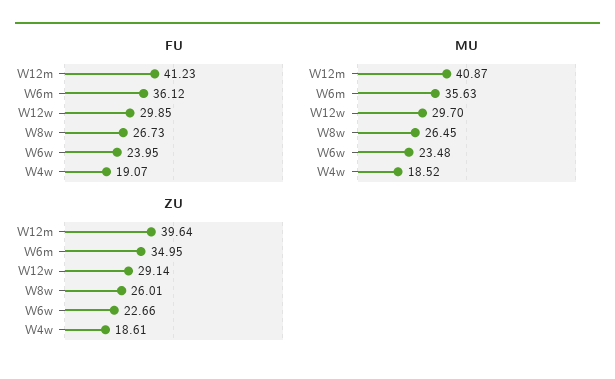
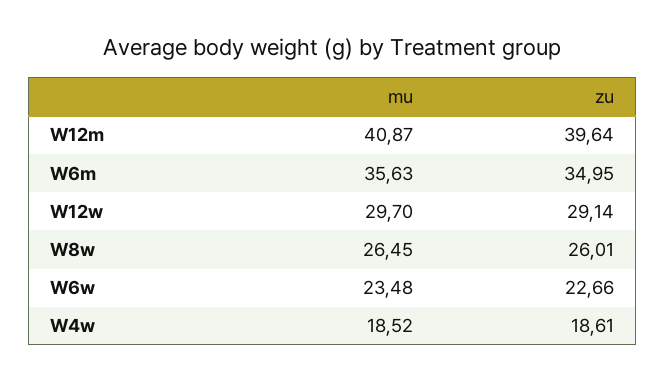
FU, W12m: 41.23 -> none
FU, W6m: 36.12 -> none
FU, W12w: 29.85 -> none
FU, W8w: 26.73 -> none
FU, W6w: 23.95 -> none
FU, W4w: 19.07 -> none

